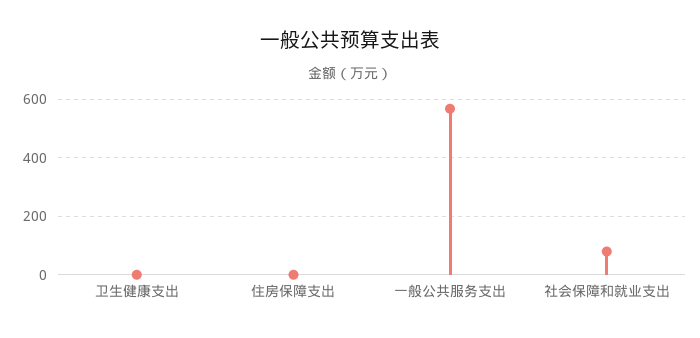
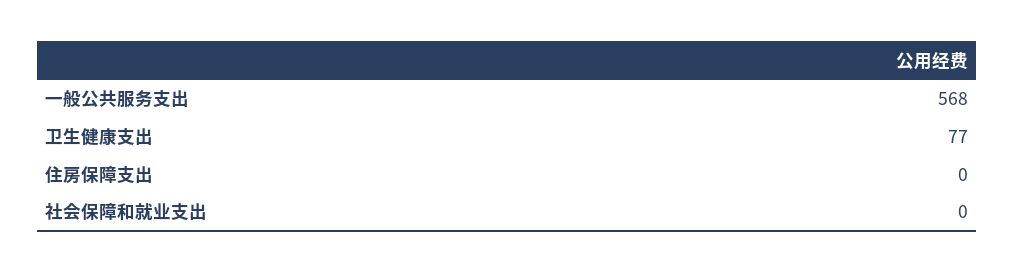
卫生健康支出: 0 -> 77
社会保障和就业支出: 75 -> 0

